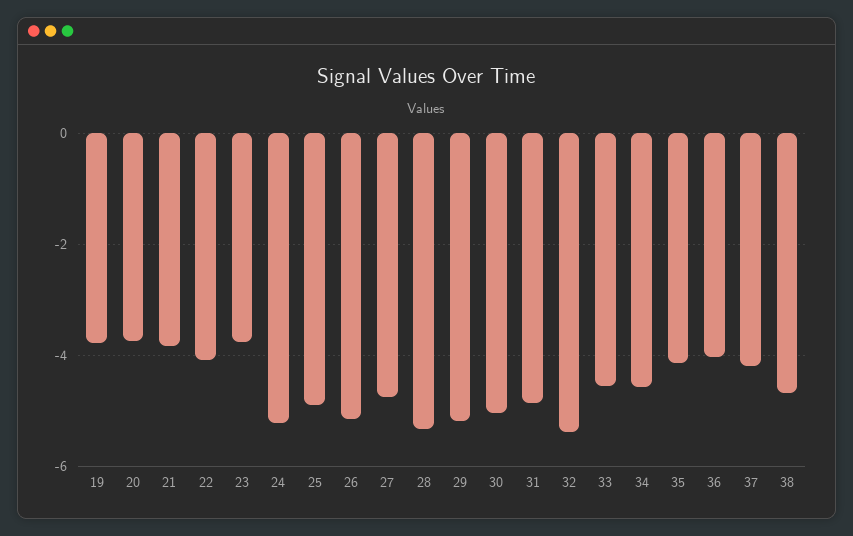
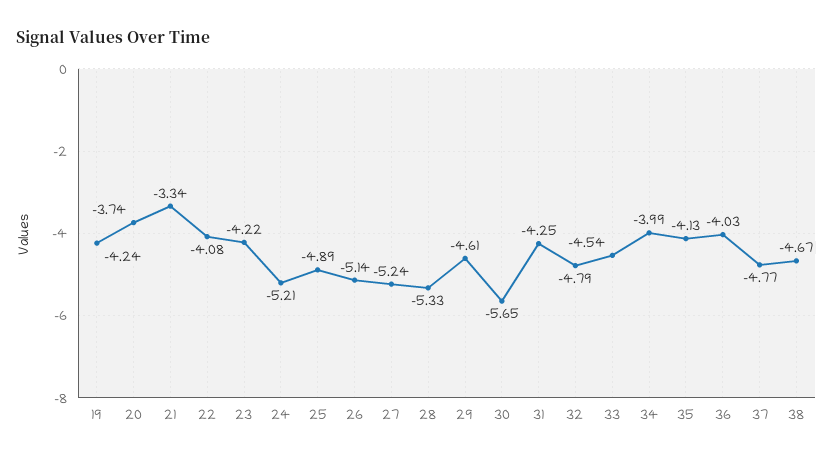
19: -3.8 -> -4.24
21: -3.8 -> -3.34
23: -3.8 -> -4.22
27: -4.8 -> -5.24
29: -5.2 -> -4.61
30: -5 -> -5.65
31: -4.8 -> -4.25
32: -5.4 -> -4.79
34: -4.6 -> -3.99
37: -4.2 -> -4.77

